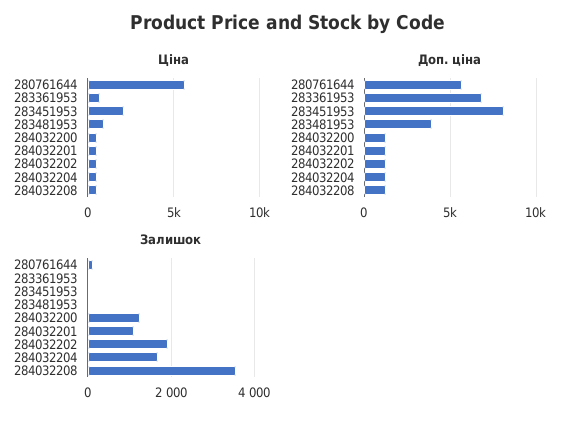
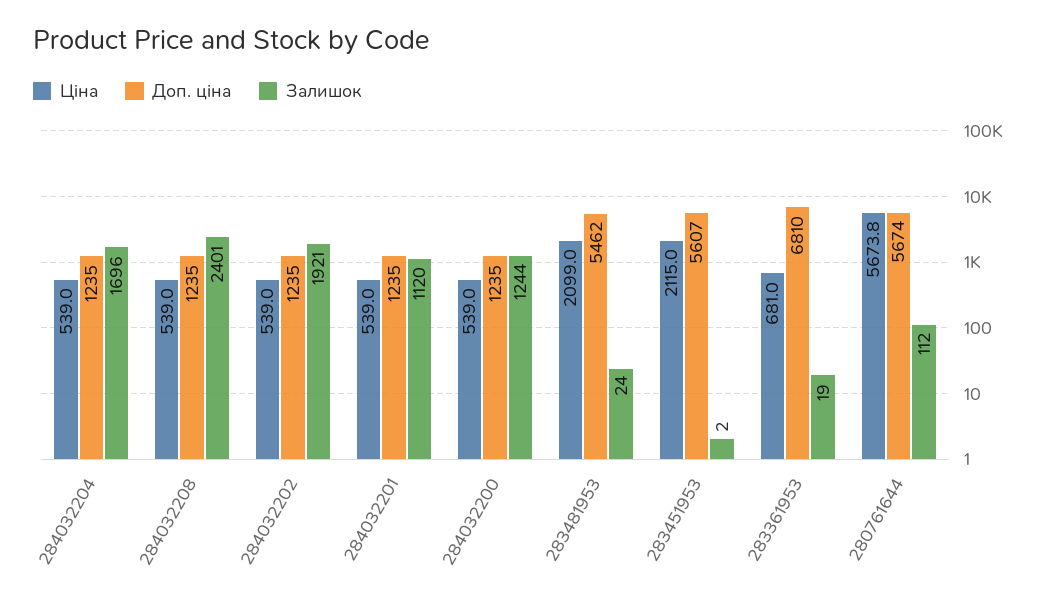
Ціна, 283481953: 1000 -> 2099
Доп. ціна, 283451953: 8000 -> 5607
Доп. ціна, 283481953: 4000 -> 5462
Залишок, 284032208: 3600 -> 2401

